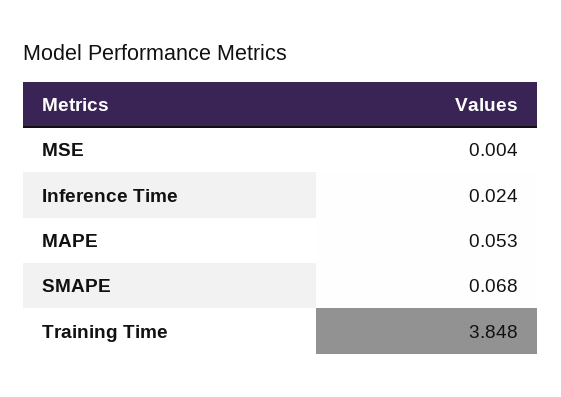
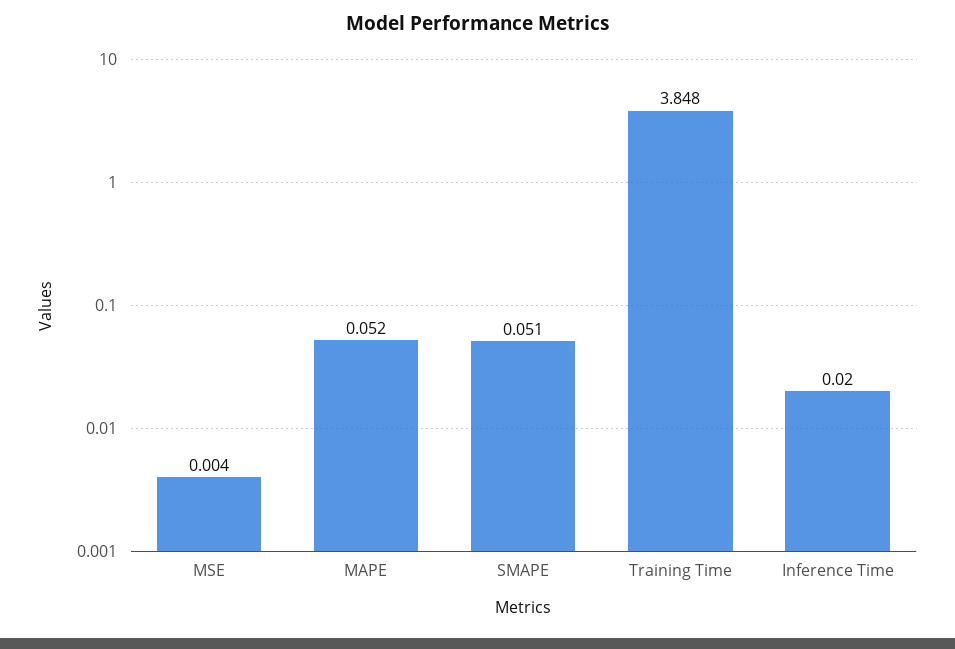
Inference Time: 0.024 -> 0.02
MAPE: 0.053 -> 0.052
SMAPE: 0.068 -> 0.051

